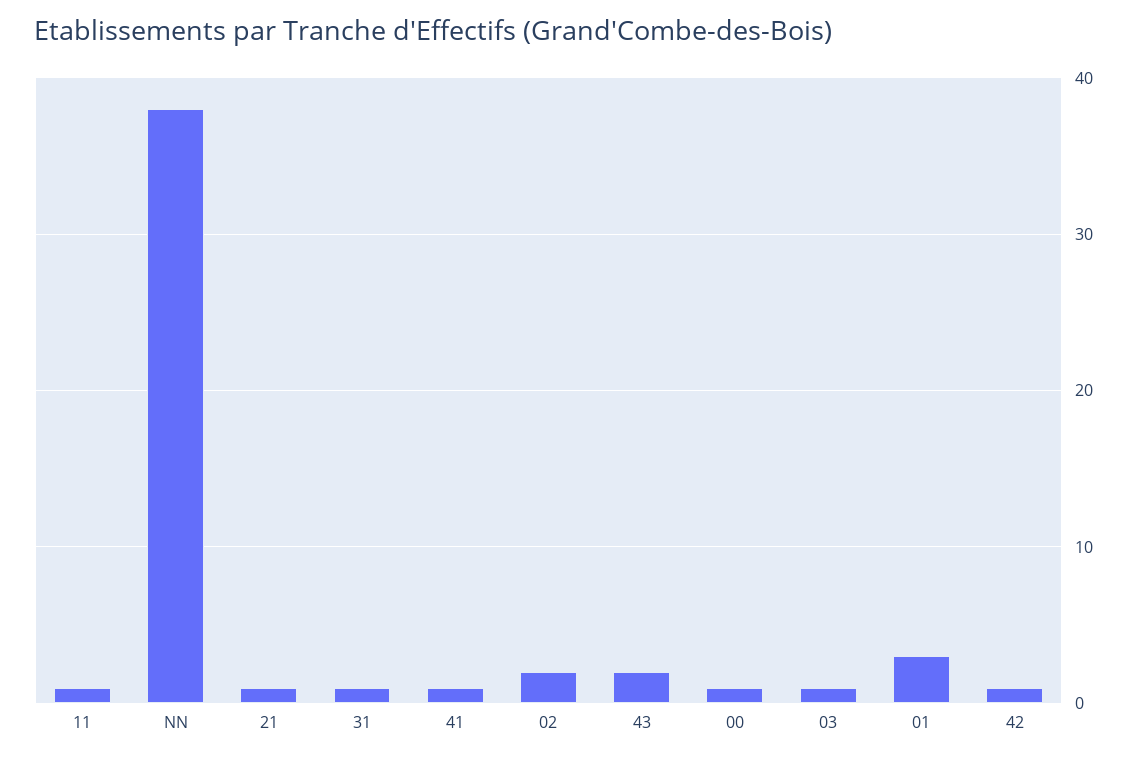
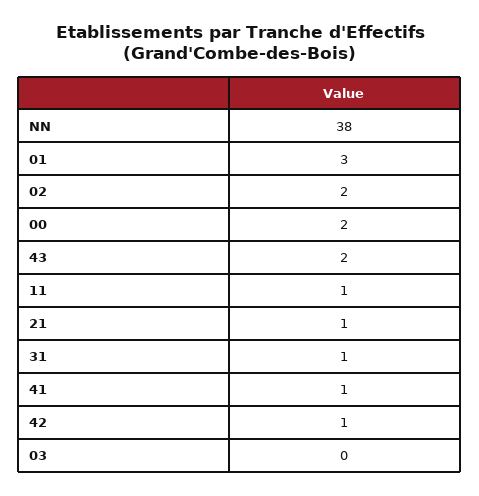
00: 1 -> 2
03: 1 -> 0

